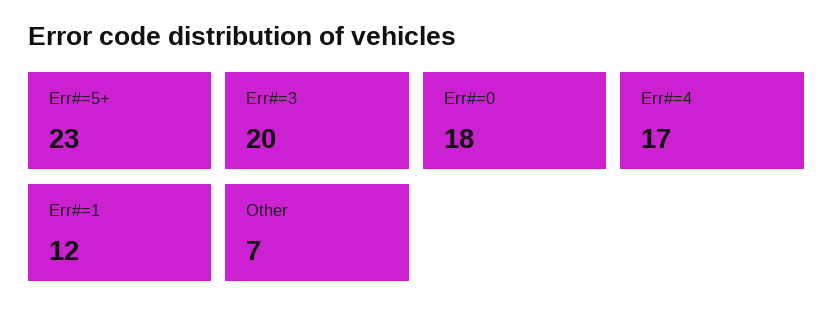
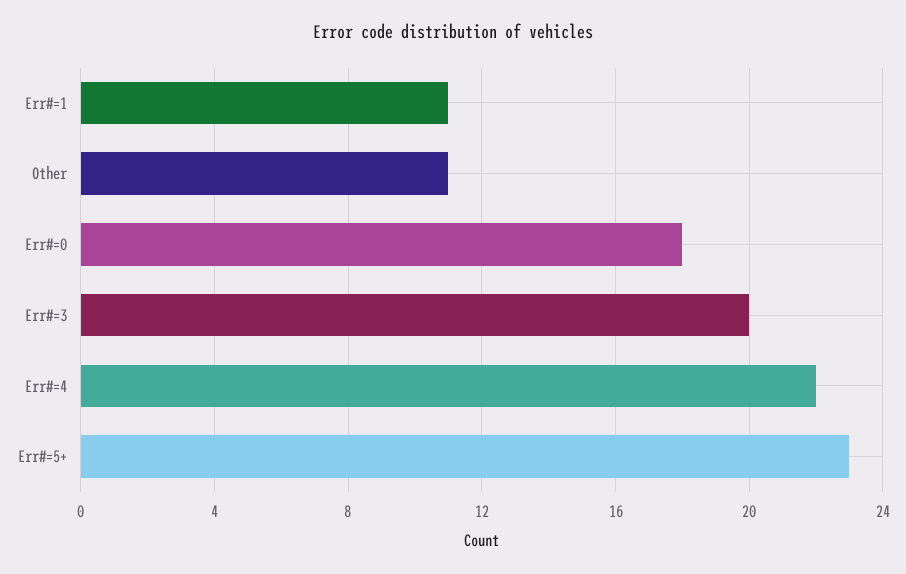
Err#=4: 17 -> 22
Err#=1: 12 -> 11
Other: 7 -> 11

